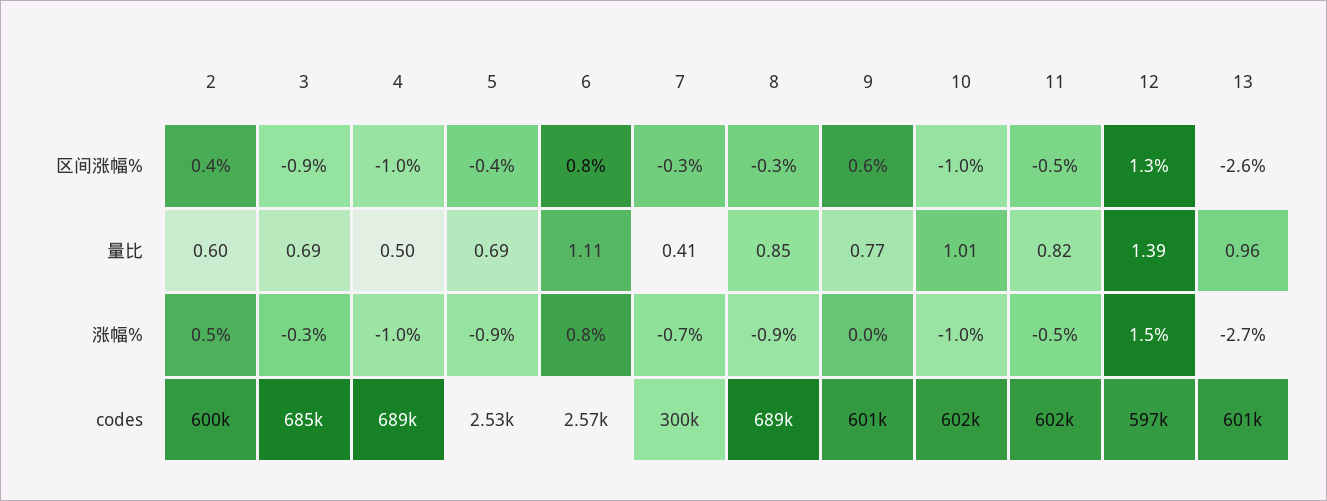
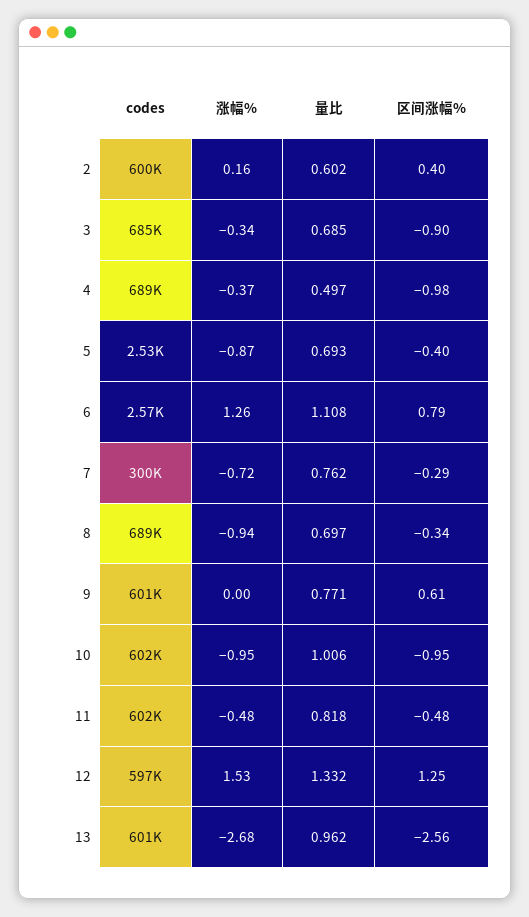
7, 量比: 0.41 -> 0.762
8, 量比: 0.85 -> 0.697
12, 量比: 1.39 -> 1.332
2, 涨幅%: 0.5 -> 0.16
4, 涨幅%: -1 -> -0.37
6, 涨幅%: 0.8 -> 1.26

